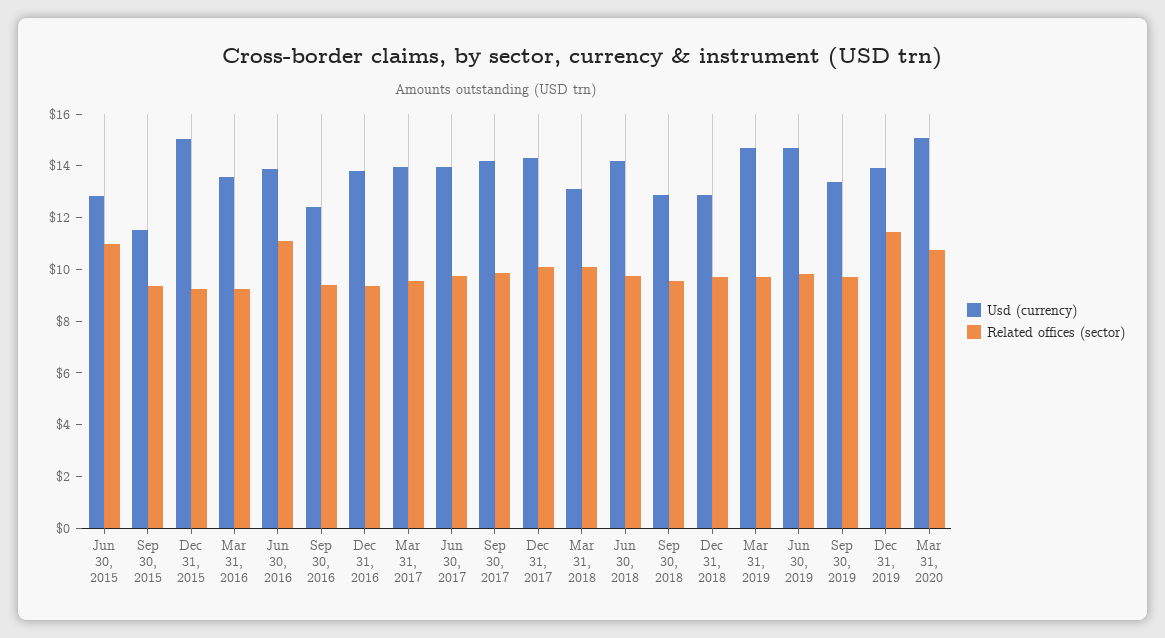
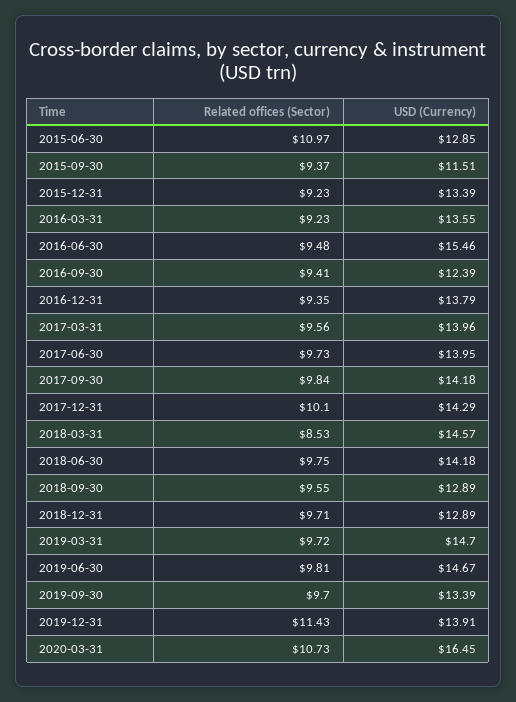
Usd (currency), Dec 31, 2015: 15 -> 13.39
Usd (currency), Jun 30, 2016: 14 -> 15.46
Related offices (sector), Jun 30, 2016: 11 -> 9.48
Usd (currency), Mar 31, 2018: 13 -> 14.57
Related offices (sector), Mar 31, 2018: 10 -> 8.53
Usd (currency), Mar 31, 2020: 15 -> 16.45

